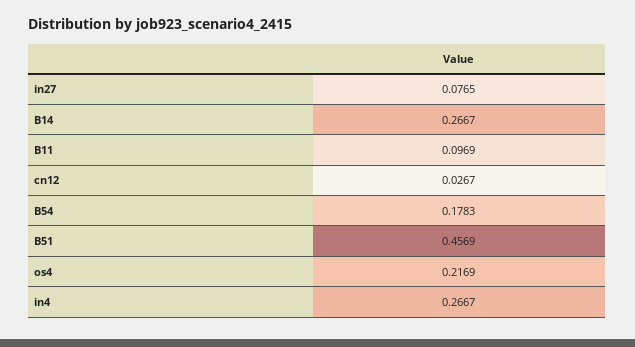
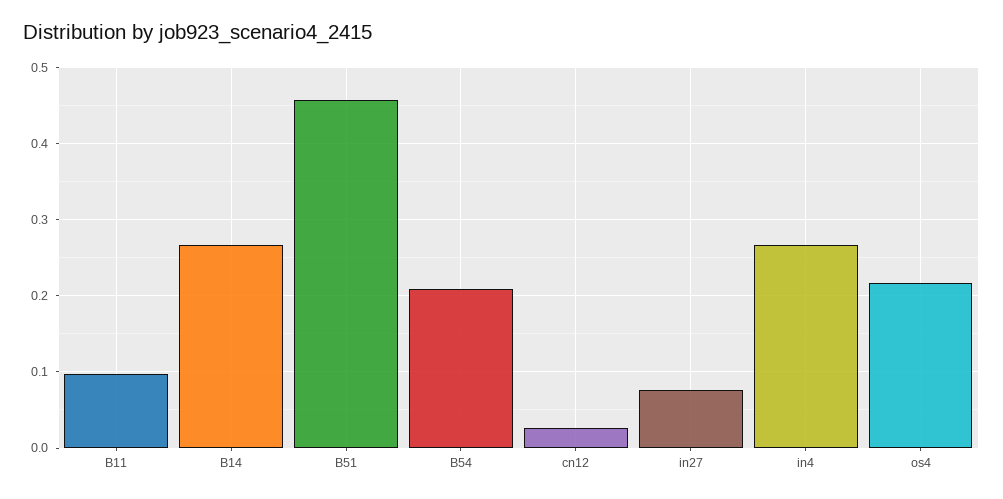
B54: 0.1783 -> 0.21

